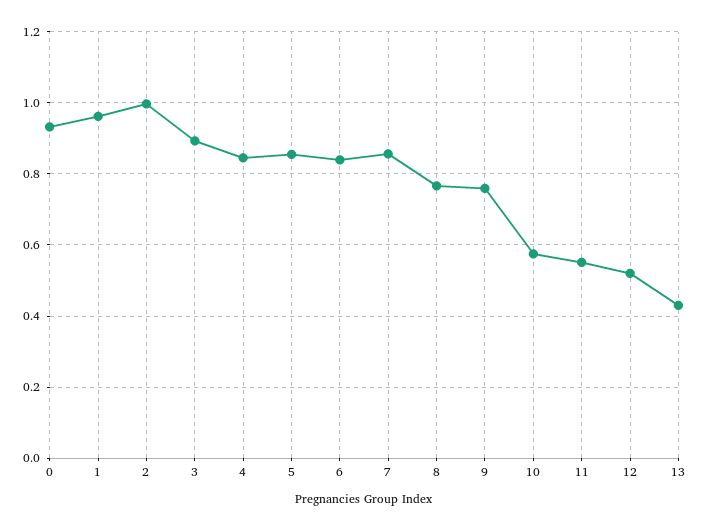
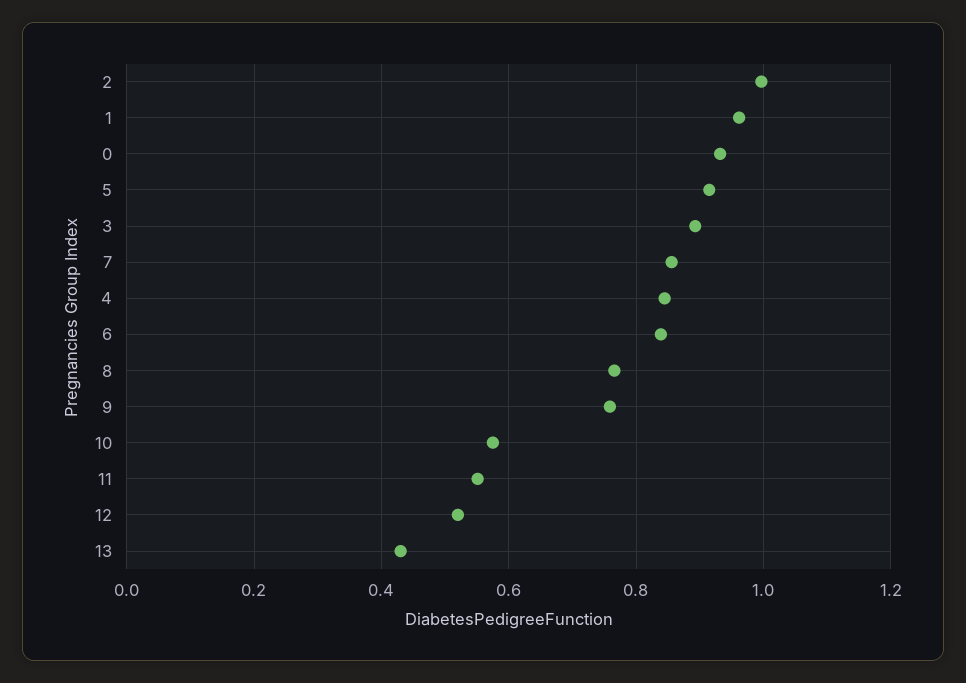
5: 0.86 -> 0.92

